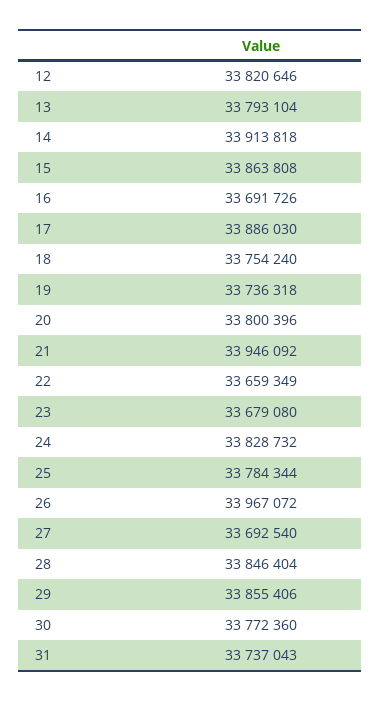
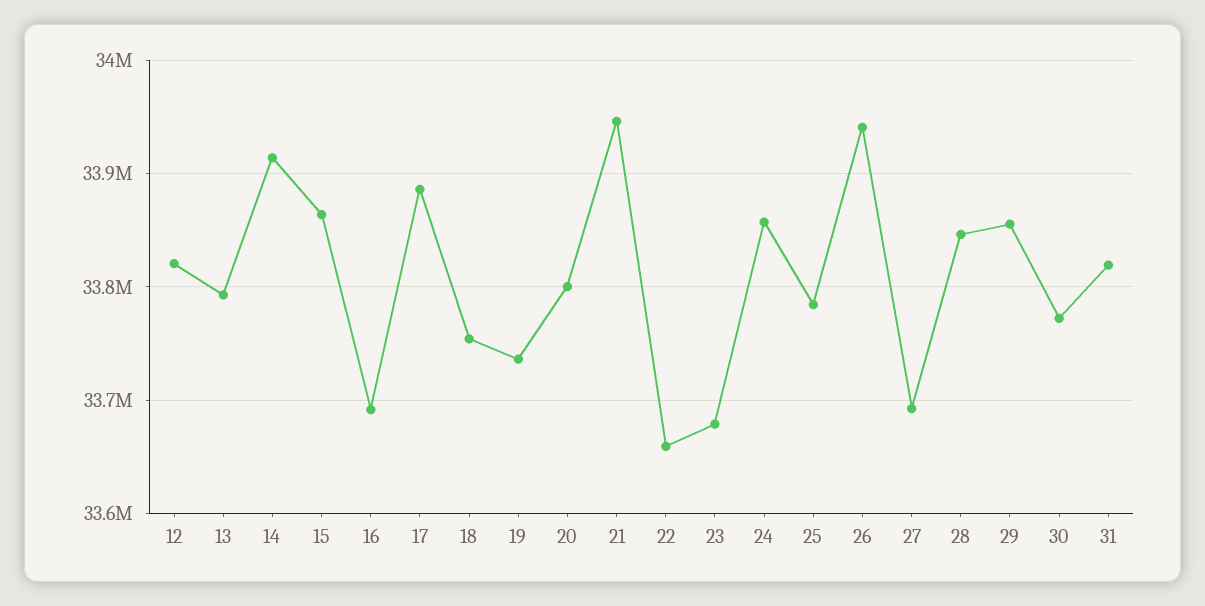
24: 33828732 -> 33860000
26: 33967072 -> 33940000
31: 33737043 -> 33820000

